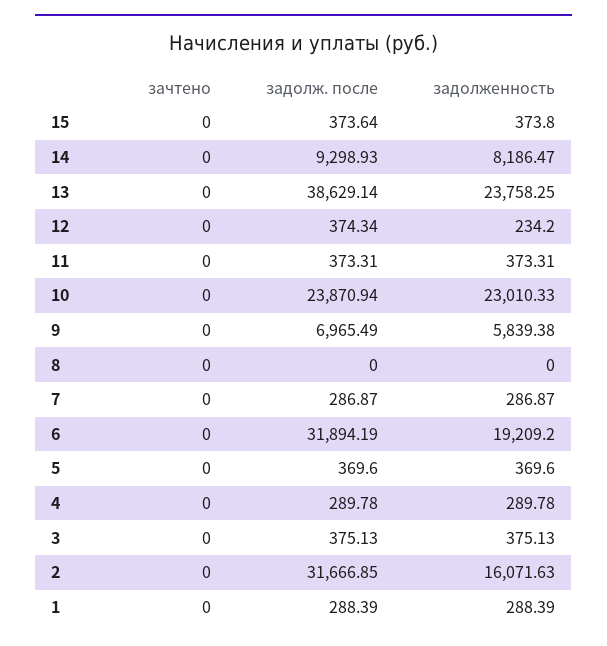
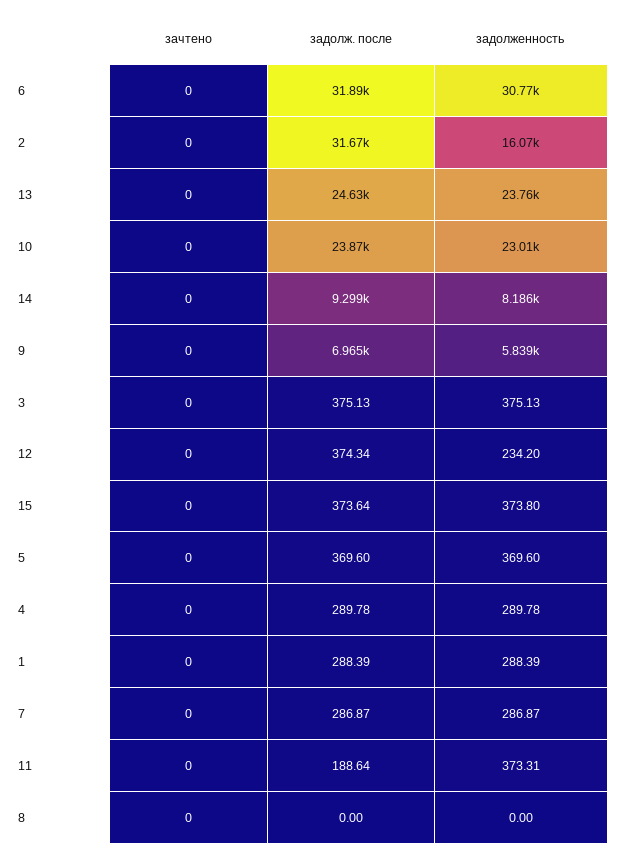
задолж. после, 13: 38629.14 -> 24630
задолж. после, 11: 373.31 -> 188.64
задолженность, 6: 19209.2 -> 30770

